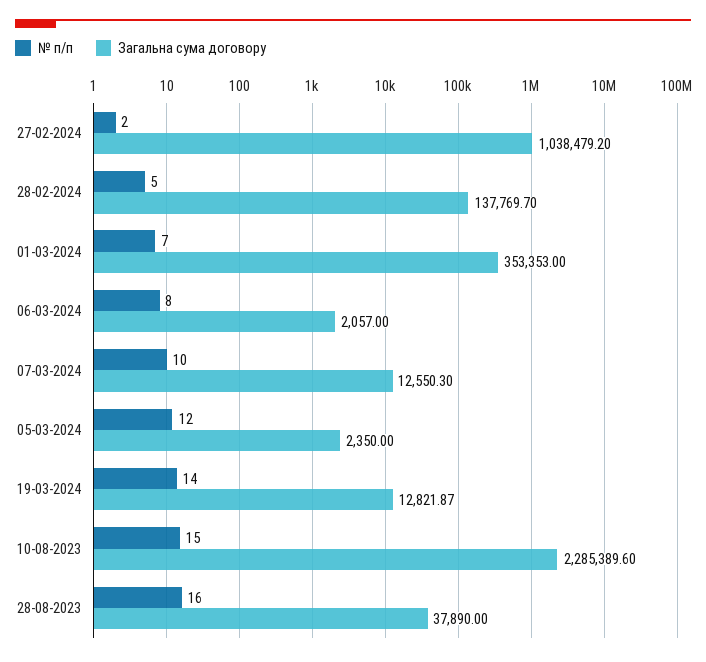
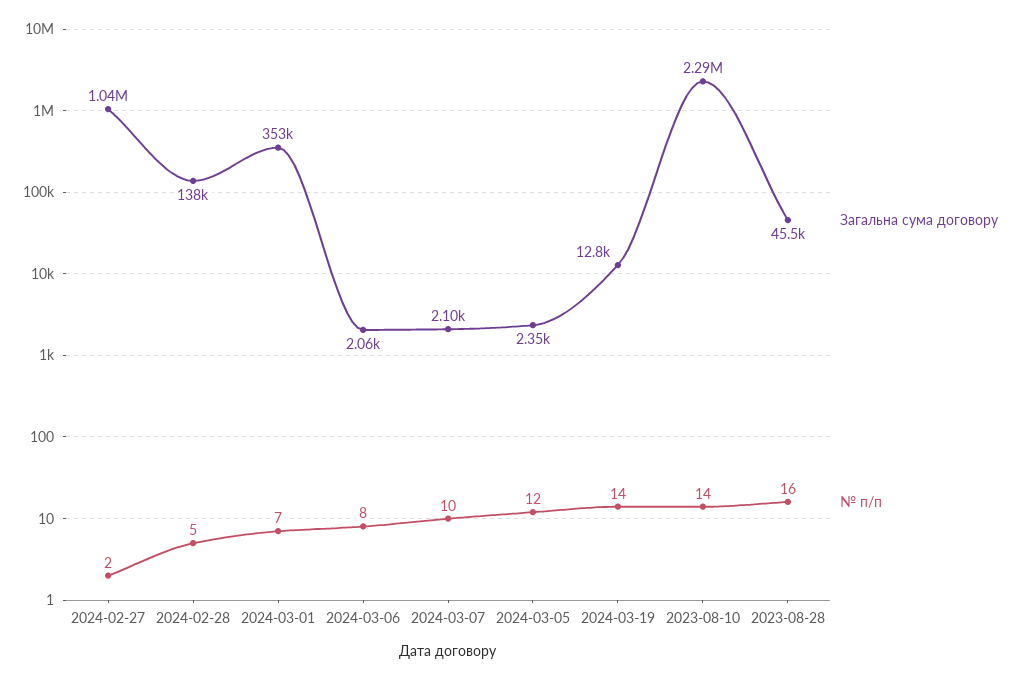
Загальна сума договору, 07-03-2024: 12550.3 -> 2100
№ п/п, 10-08-2023: 15 -> 14
Загальна сума договору, 28-08-2023: 37890 -> 45500

